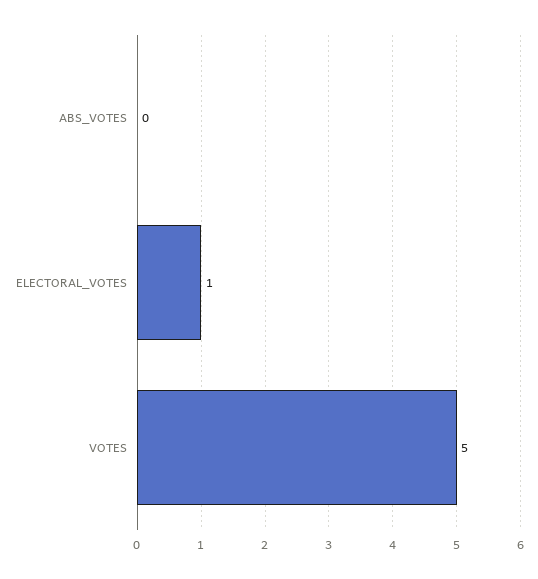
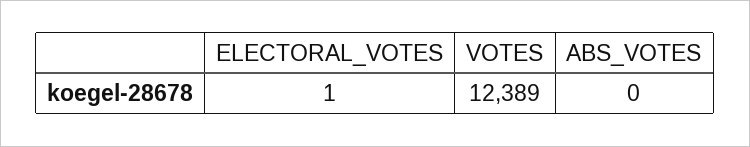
VOTES: 5 -> 12389

